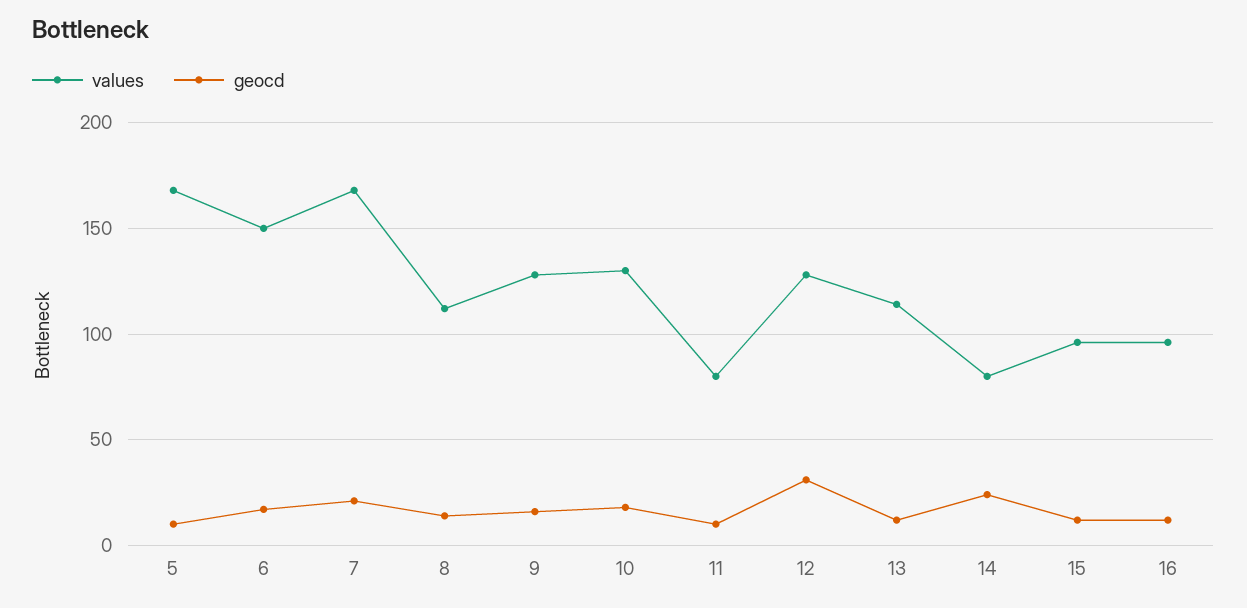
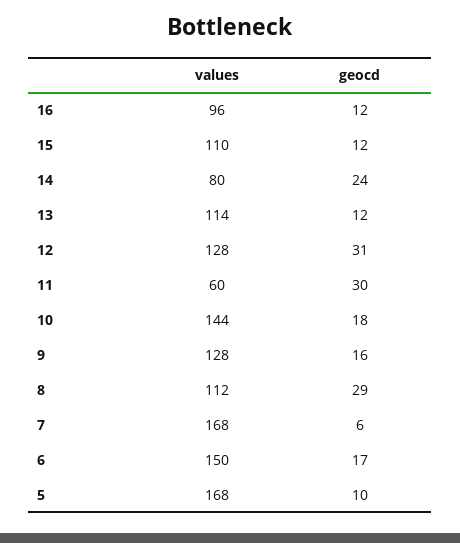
geocd, 7: 20 -> 6
geocd, 8: 15 -> 29
values, 10: 130 -> 144
values, 11: 80 -> 60
geocd, 11: 10 -> 30
values, 15: 95 -> 110

